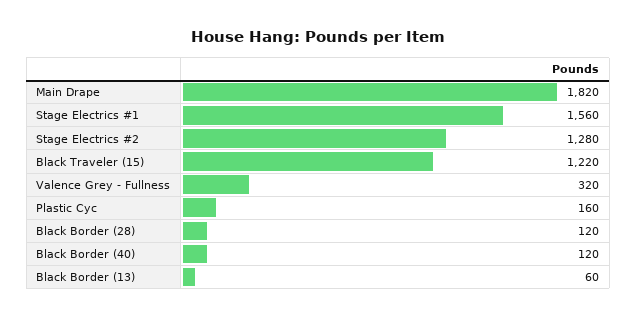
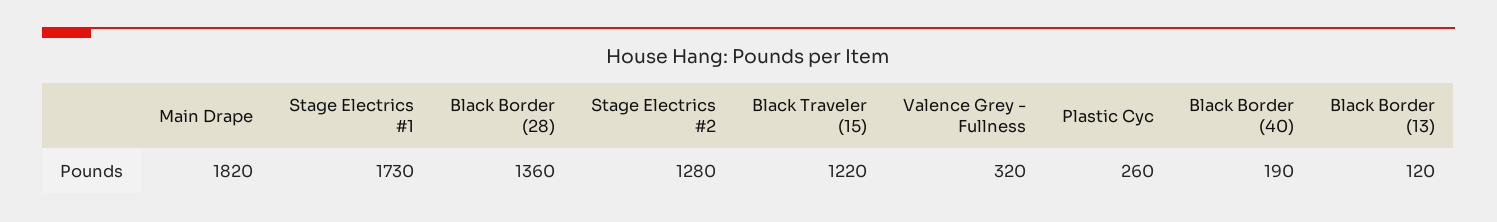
Stage Electrics #1: 1560 -> 1730
Plastic Cyc: 160 -> 260
Black Border (28): 120 -> 1360
Black Border (40): 120 -> 190
Black Border (13): 60 -> 120

